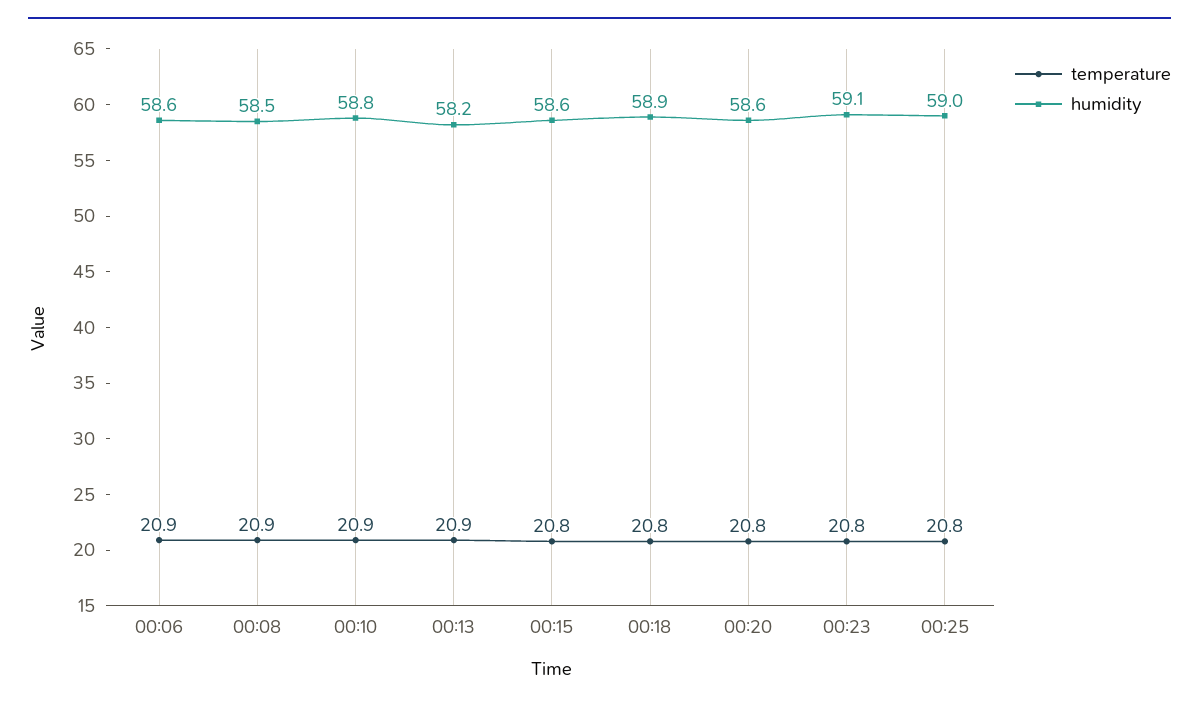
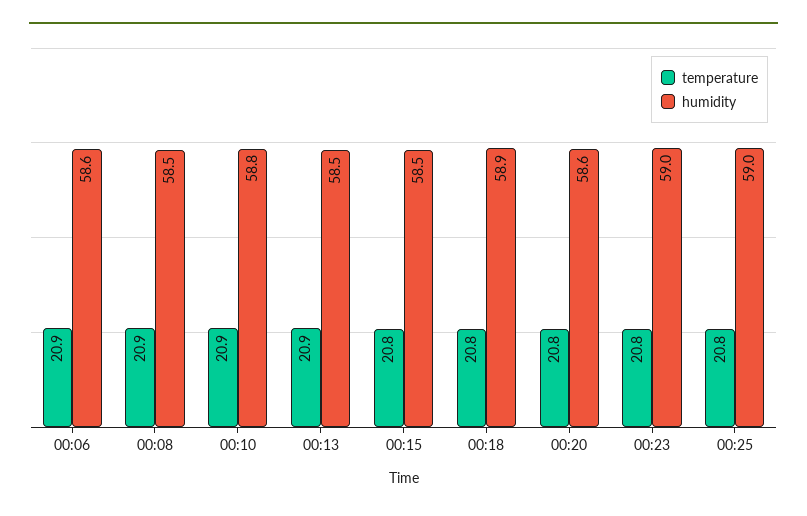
humidity, 00:13: 58.2 -> 58.5
humidity, 00:15: 58.6 -> 58.5
humidity, 00:23: 59.1 -> 59

